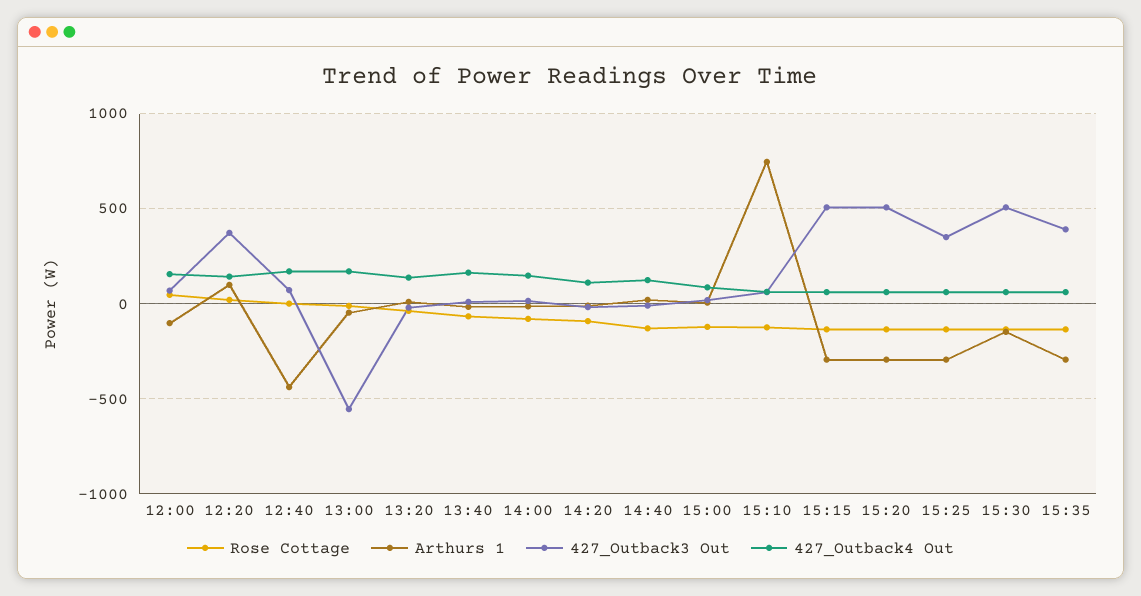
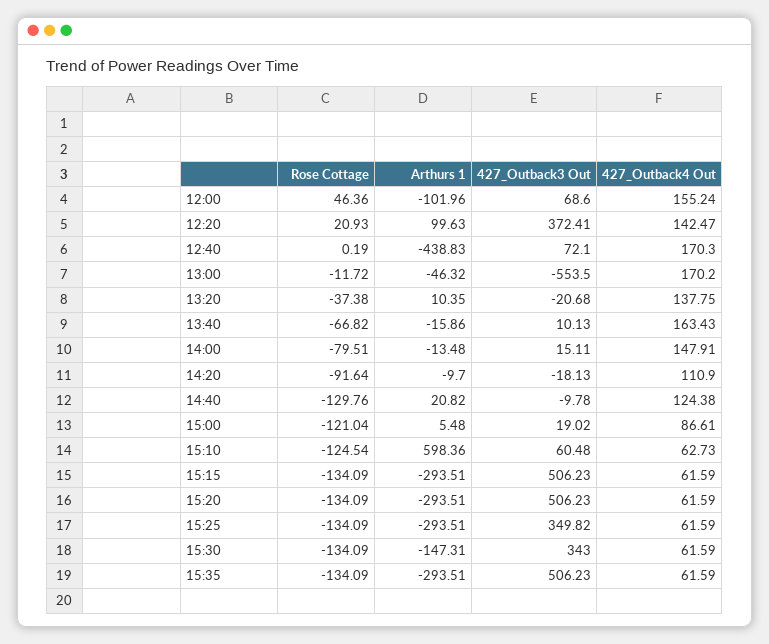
Arthurs 1, 15:10: 750 -> 598.36
427_Outback3 Out, 15:30: 500 -> 343
427_Outback3 Out, 15:35: 400 -> 506.23

